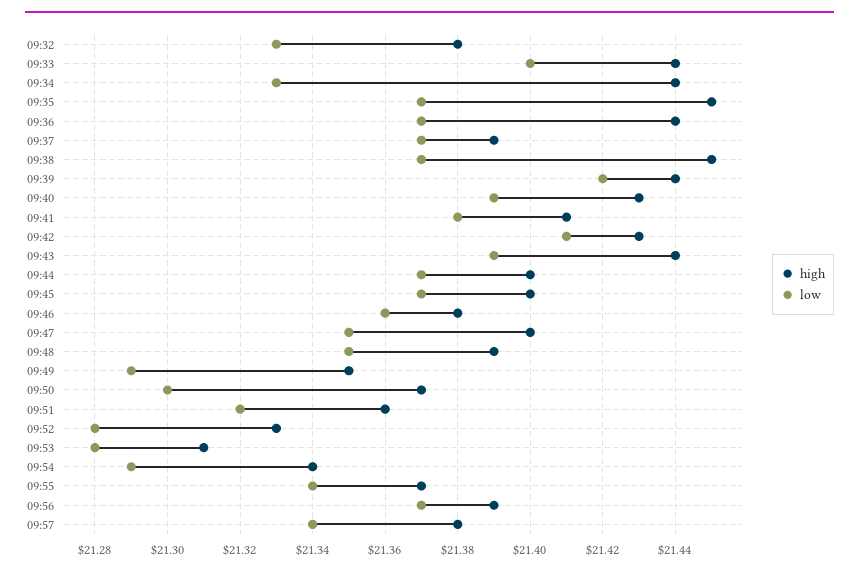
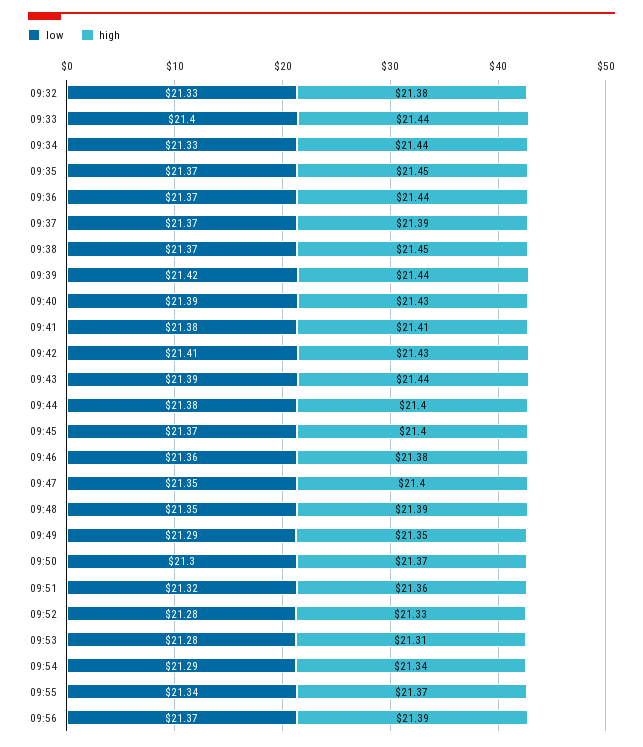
low, 09:44: 21.37 -> 21.38
high, 09:57: 21.38 -> none
low, 09:57: 21.34 -> none

